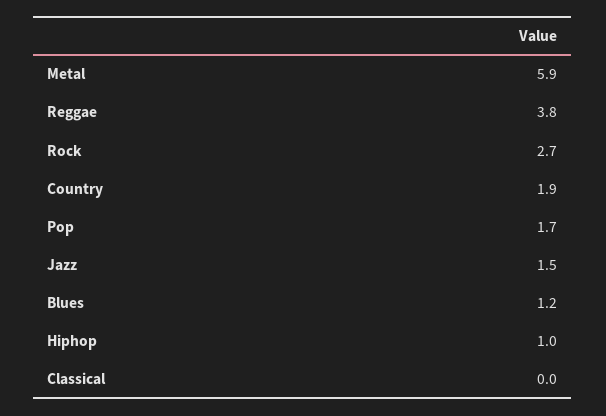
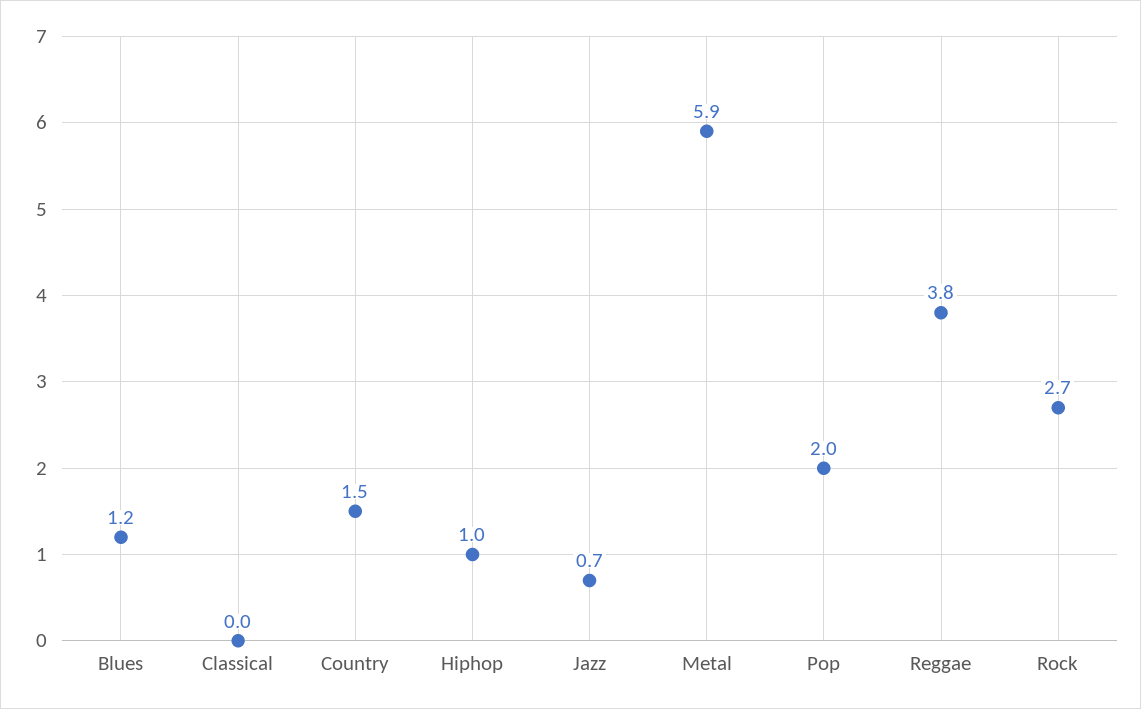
Country: 1.9 -> 1.5
Pop: 1.7 -> 2
Jazz: 1.5 -> 0.7

